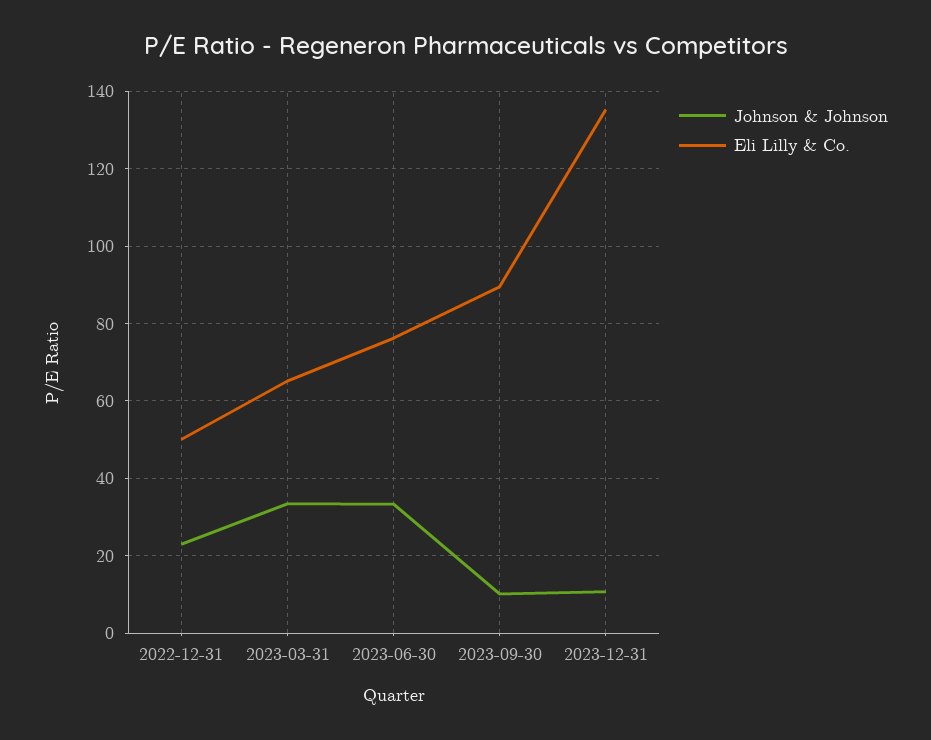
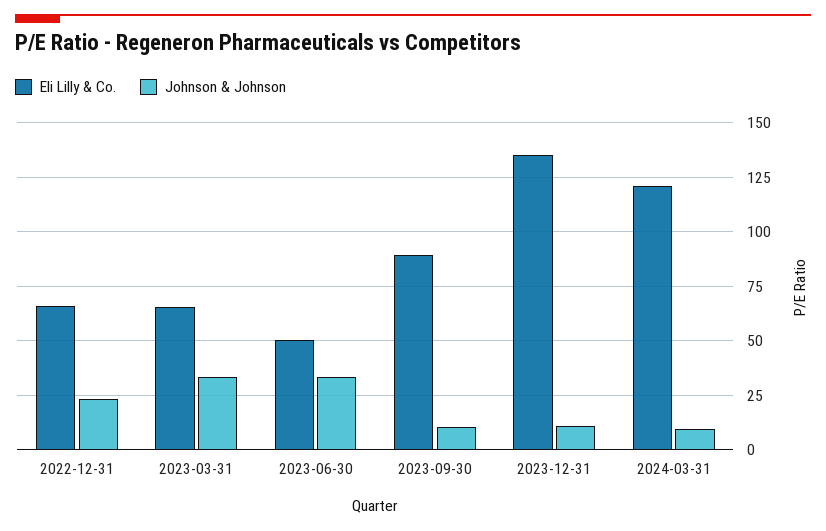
Eli Lilly & Co., 2022-12-31: 50 -> 65
Eli Lilly & Co., 2023-06-30: 76 -> 50
Eli Lilly & Co., 2024-03-31: none -> 120
Johnson & Johnson, 2024-03-31: none -> 10

